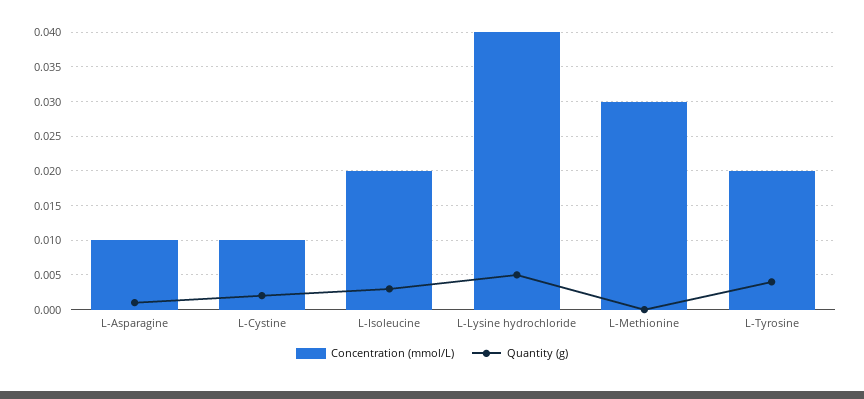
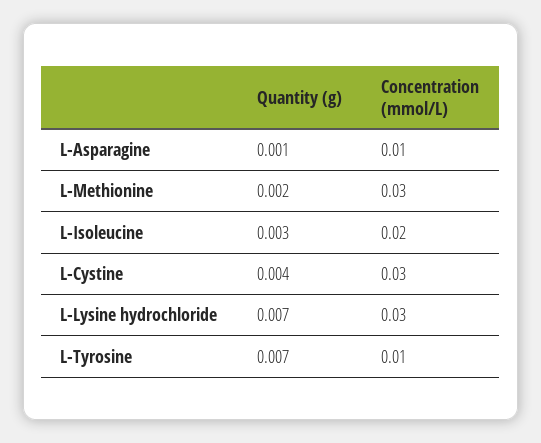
Concentration (mmol/L), L-Cystine: 0.01 -> 0.03
Quantity (g), L-Cystine: 0.002 -> 0.004
Concentration (mmol/L), L-Lysine hydrochloride: 0.04 -> 0.03
Quantity (g), L-Lysine hydrochloride: 0.005 -> 0.007
Quantity (g), L-Methionine: 0 -> 0.002
Concentration (mmol/L), L-Tyrosine: 0.02 -> 0.01
Quantity (g), L-Tyrosine: 0.004 -> 0.007

